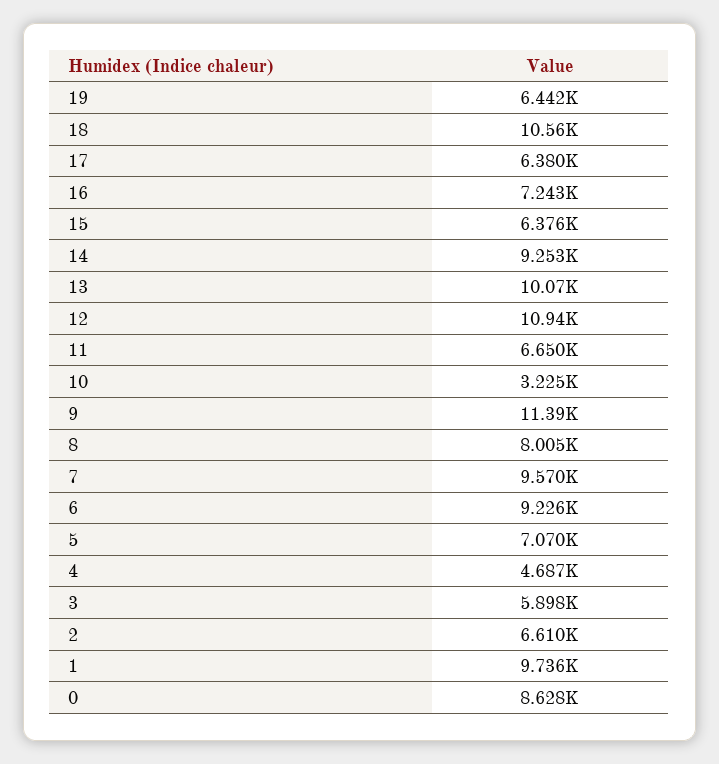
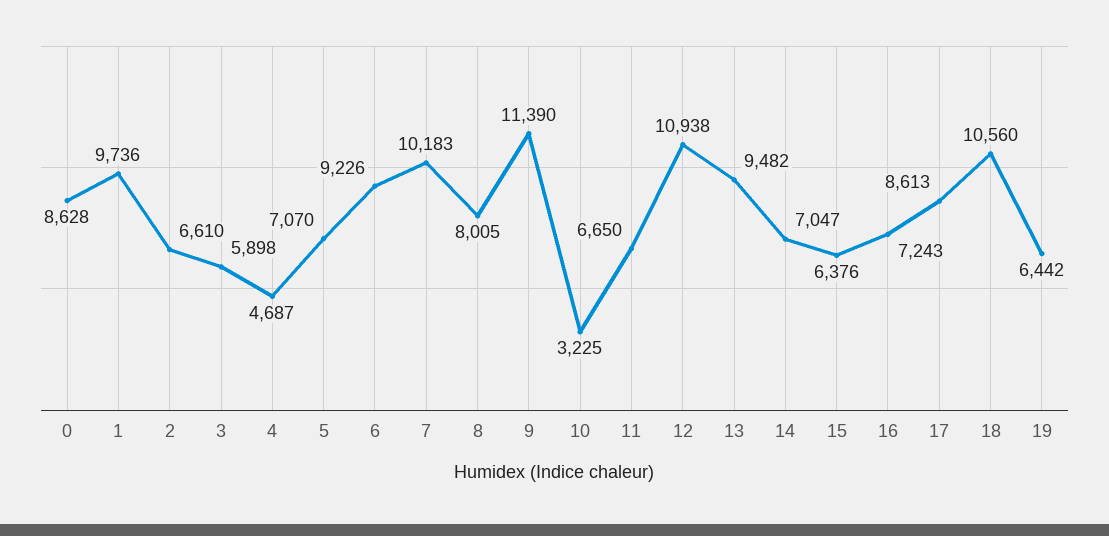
17: 6380 -> 8613
14: 9253 -> 7047
13: 10070 -> 9482
7: 9570 -> 10183

